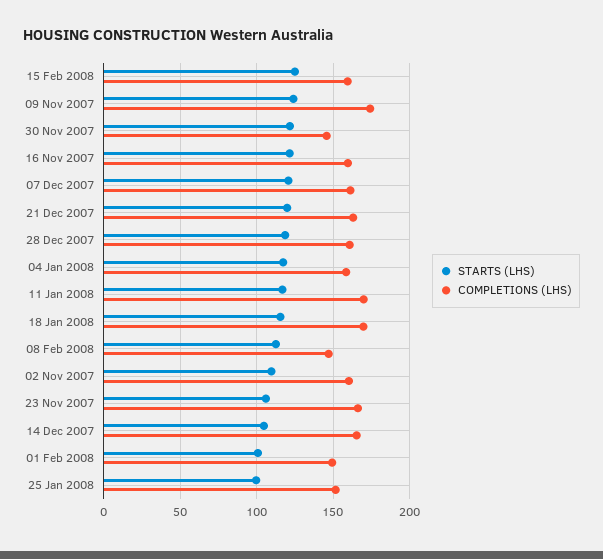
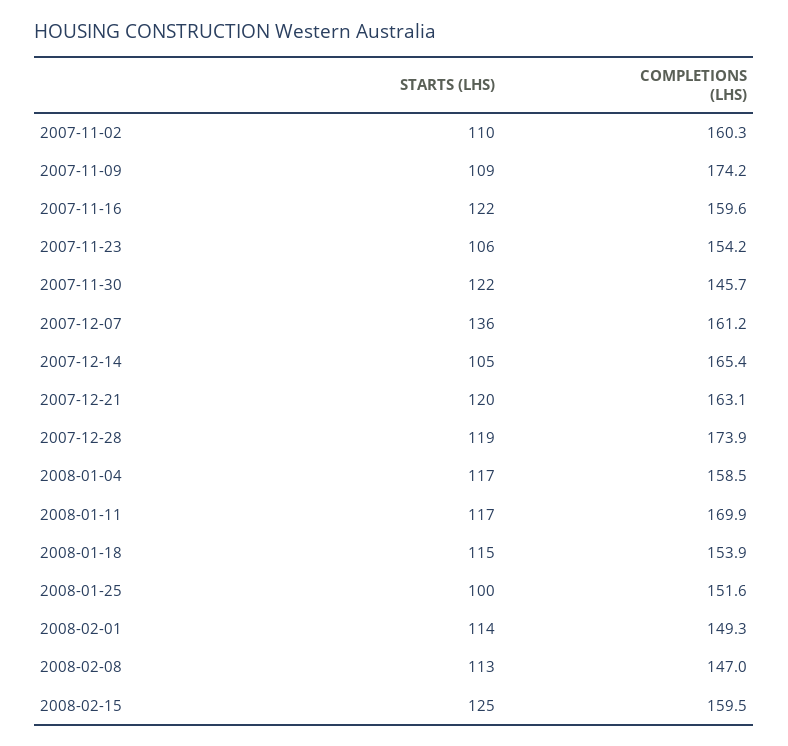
STARTS (LHS), 09 Nov 2007: 125 -> 109
STARTS (LHS), 07 Dec 2007: 120 -> 136
COMPLETIONS (LHS), 28 Dec 2007: 160 -> 173.9
COMPLETIONS (LHS), 18 Jan 2008: 170 -> 153.9
COMPLETIONS (LHS), 23 Nov 2007: 165 -> 154.2
STARTS (LHS), 01 Feb 2008: 100 -> 114

